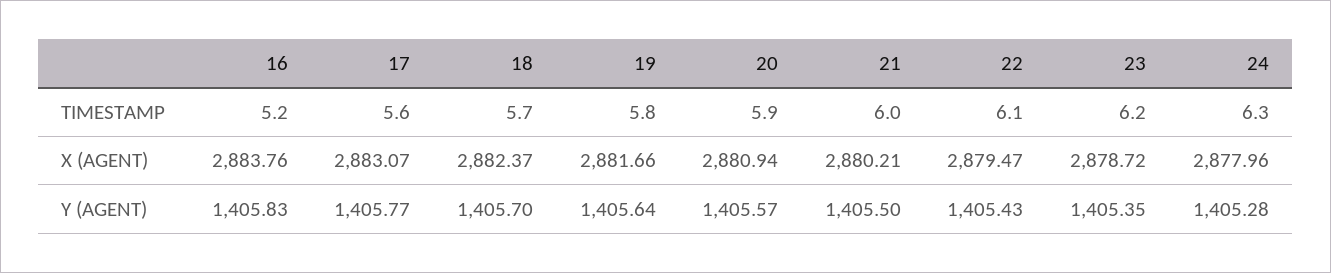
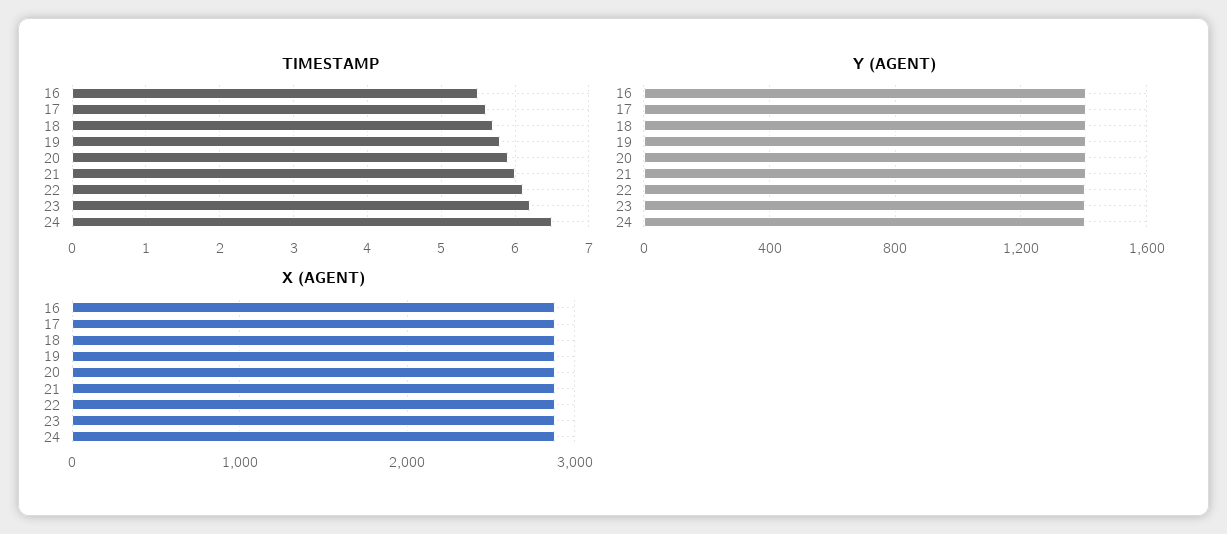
TIMESTAMP, 16: 5.2 -> 5.5
TIMESTAMP, 24: 6.3 -> 6.5

